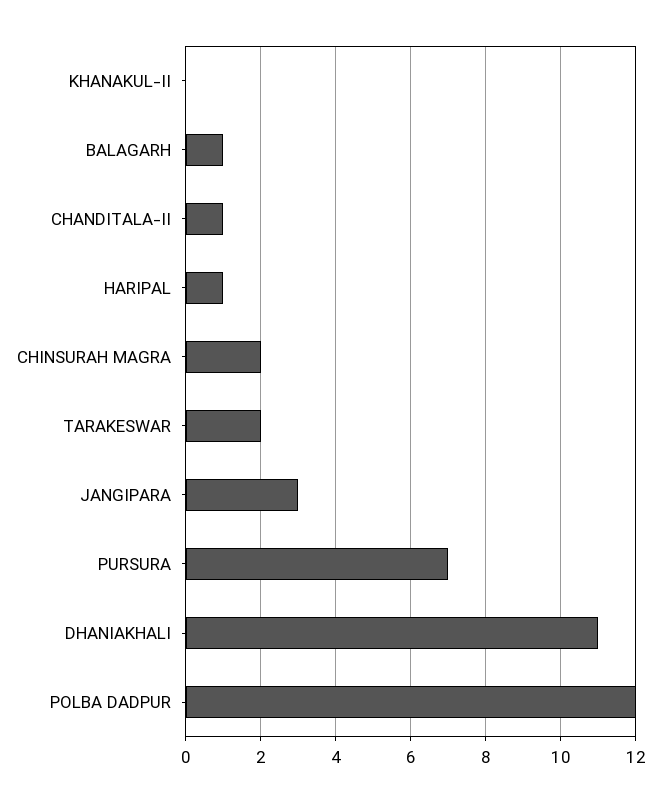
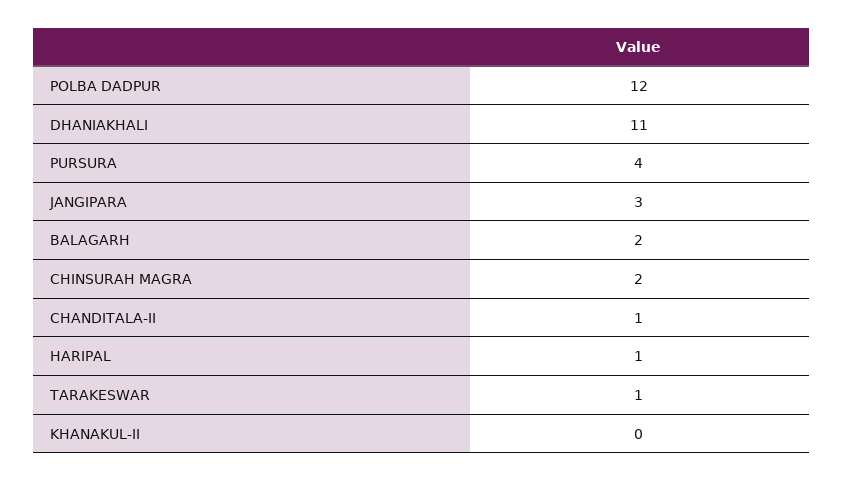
BALAGARH: 1 -> 2
TARAKESWAR: 2 -> 1
PURSURA: 7 -> 4

